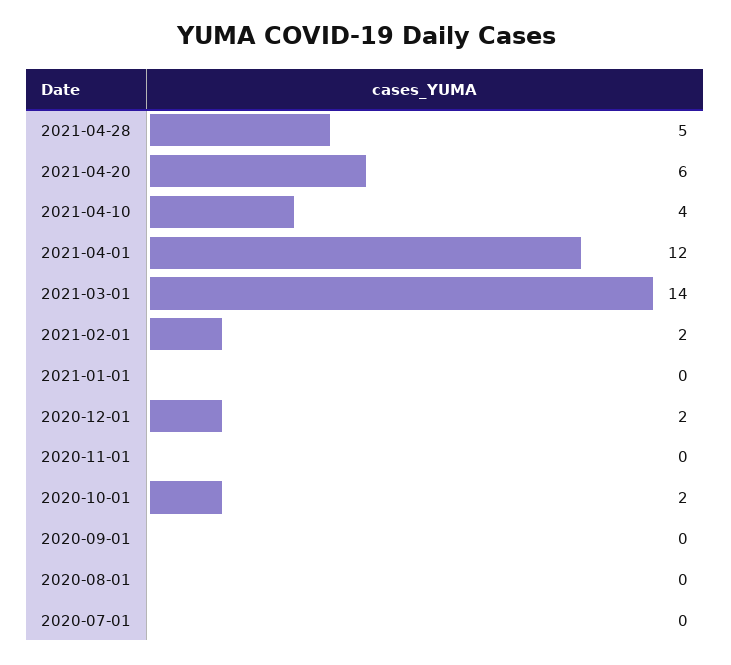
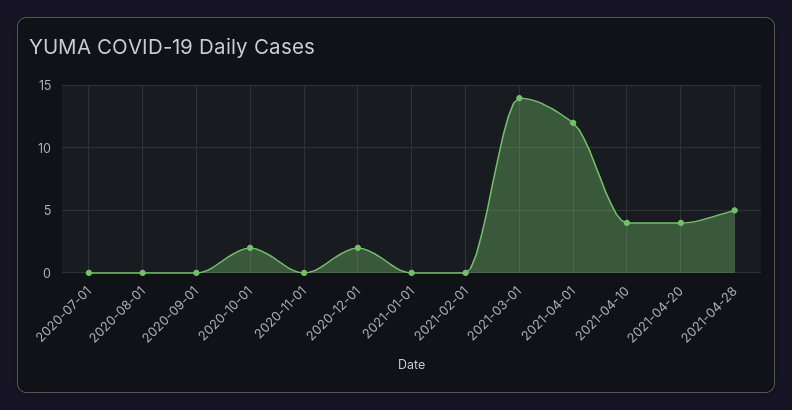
2021-04-20: 6 -> 4
2021-02-01: 2 -> 0

